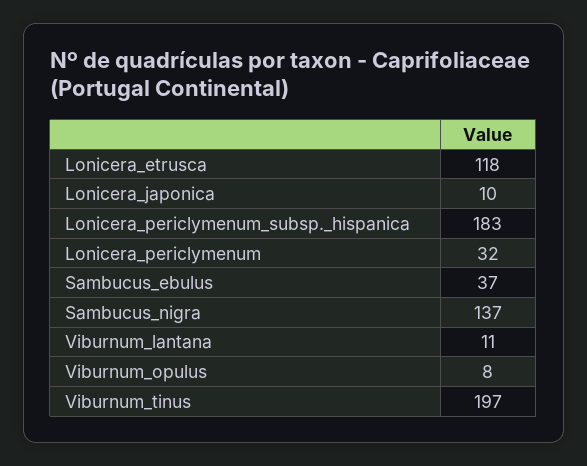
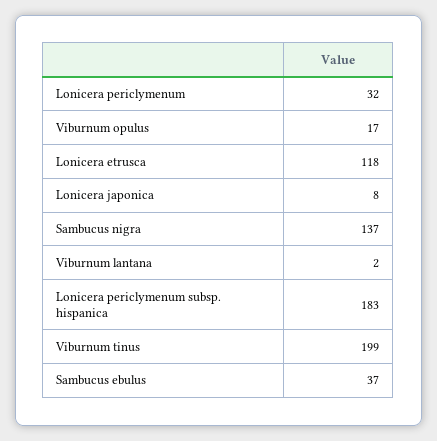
Lonicera_japonica: 10 -> 8
Viburnum_lantana: 11 -> 2
Viburnum_opulus: 8 -> 17
Viburnum_tinus: 197 -> 199

